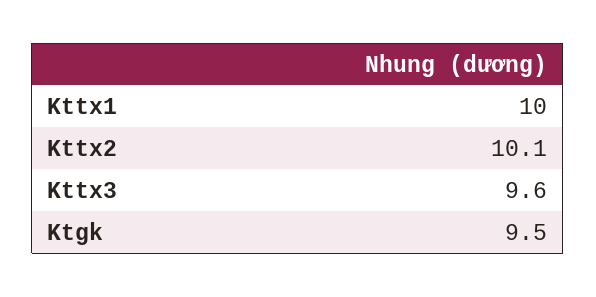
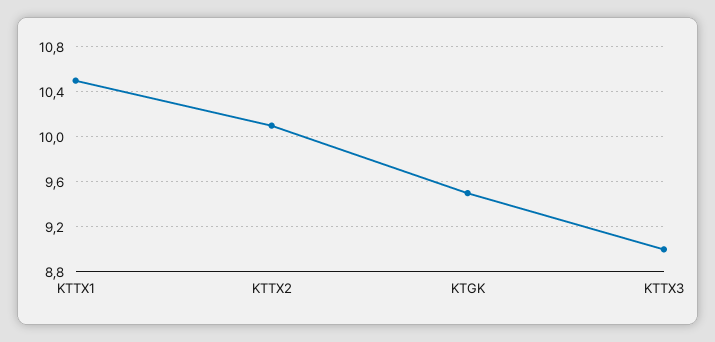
Kttx1: 10 -> 10.5
Kttx3: 9.6 -> 9

